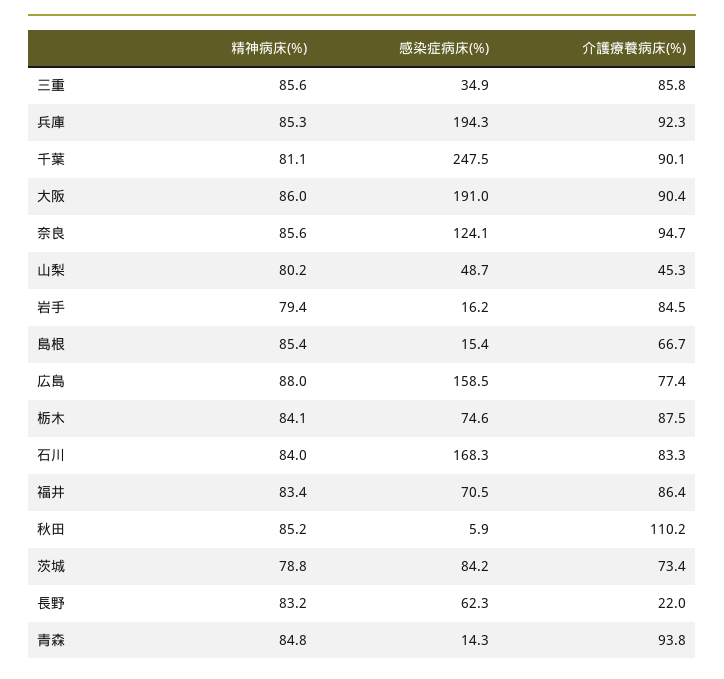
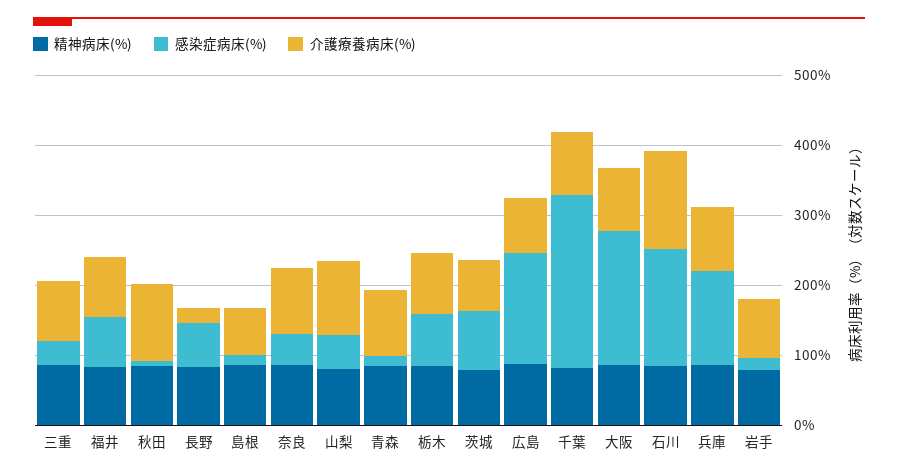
感染症病床(%), 兵庫: 194.3 -> 140
感染症病床(%), 奈良: 124.1 -> 40
介護療養病床(%), 山梨: 45.3 -> 100
介護療養病床(%), 石川: 83.3 -> 140

